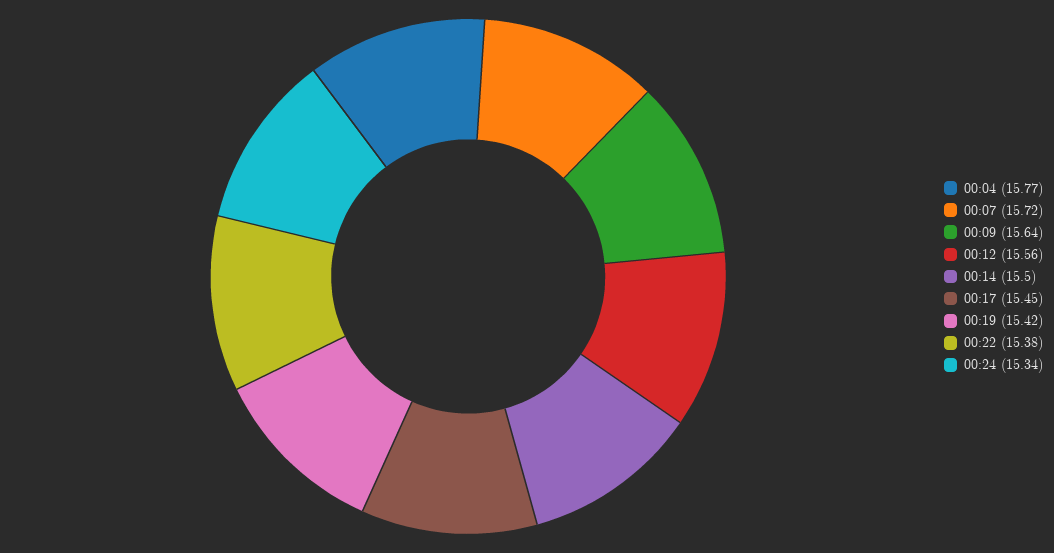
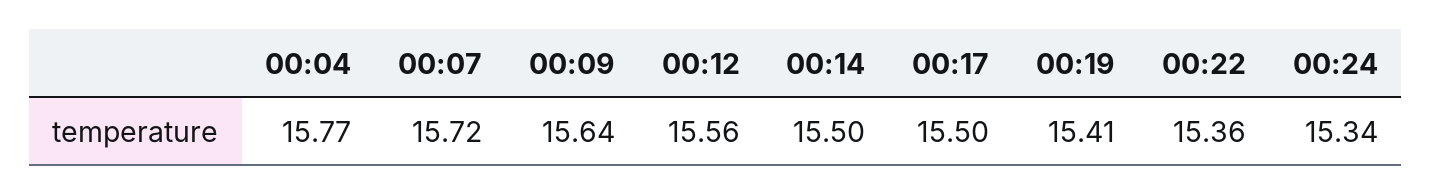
00:17: 15.45 -> 15.5
00:19: 15.42 -> 15.41
00:22: 15.38 -> 15.36

